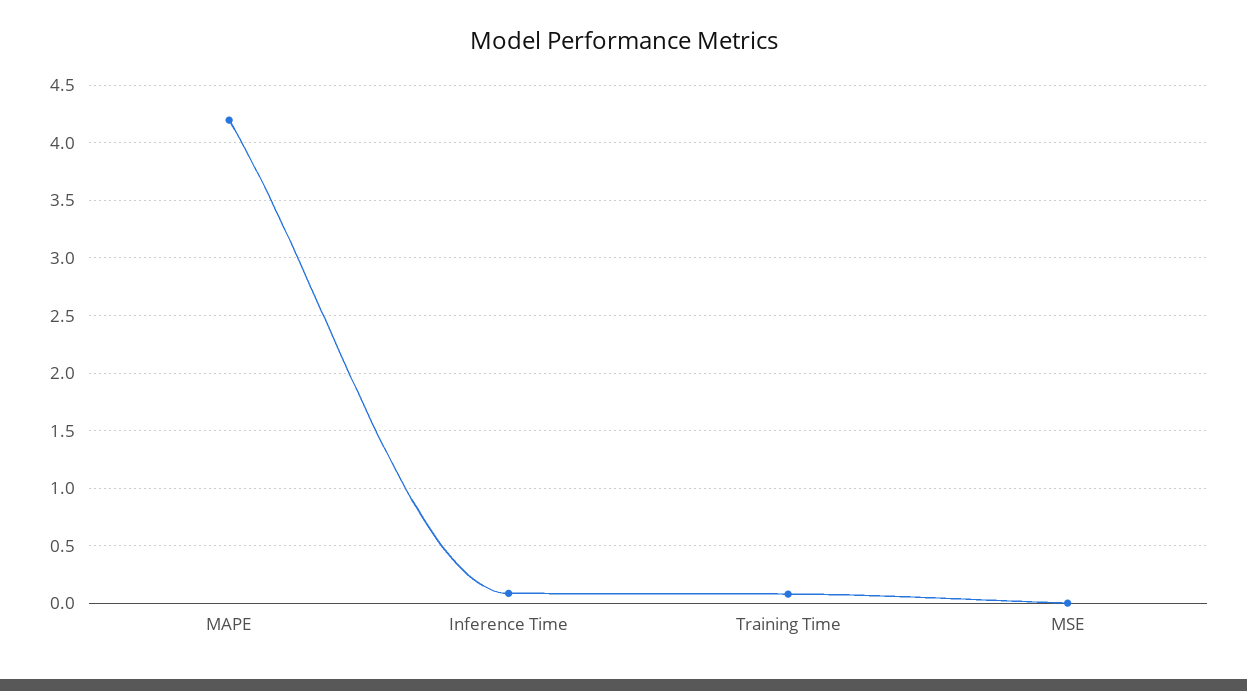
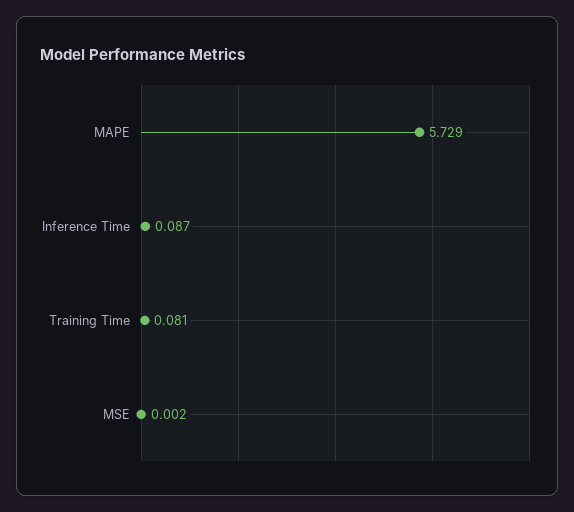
MAPE: 4.2 -> 5.729

